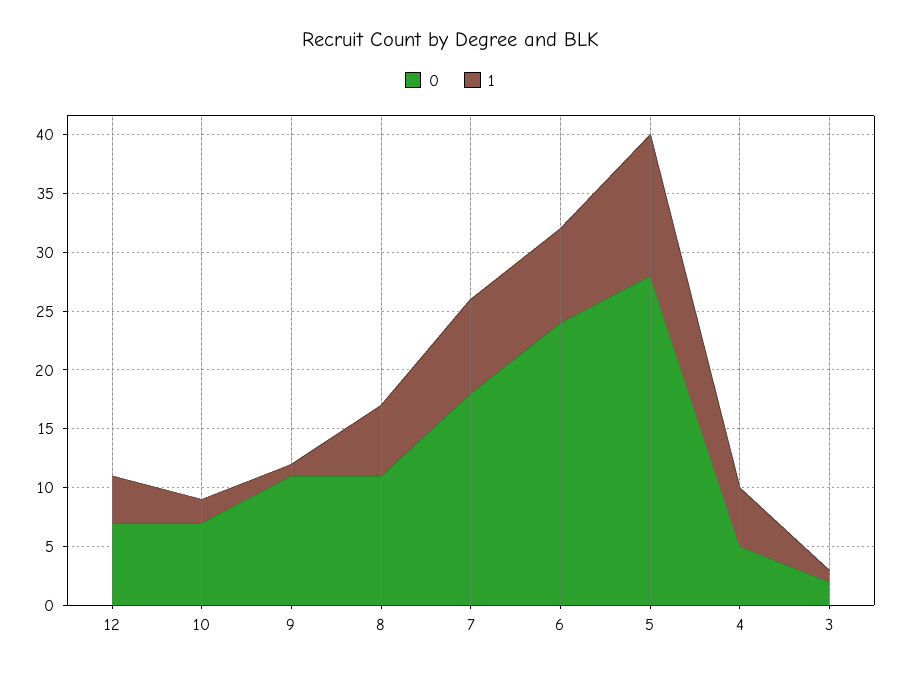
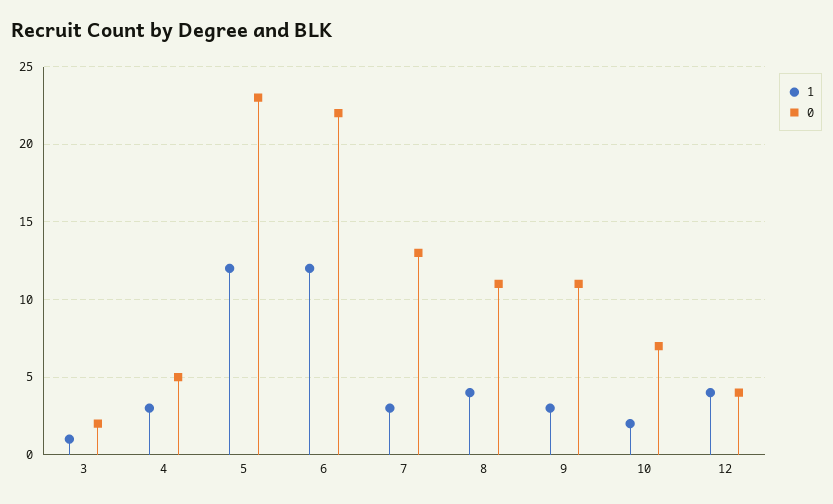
0, 12: 7 -> 4
1, 9: 1 -> 3
1, 8: 6 -> 4
0, 7: 18 -> 13
1, 7: 8 -> 3
0, 6: 24 -> 22
1, 6: 8 -> 12
0, 5: 28 -> 23
1, 4: 5 -> 3

